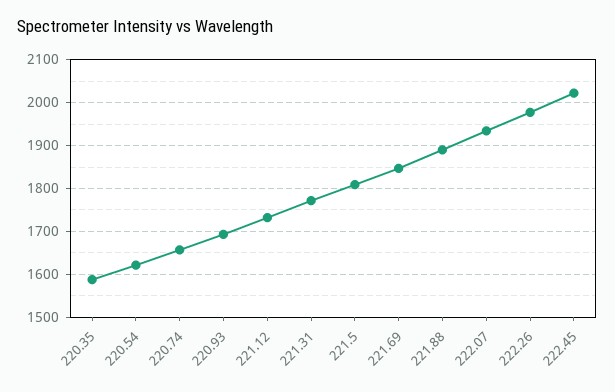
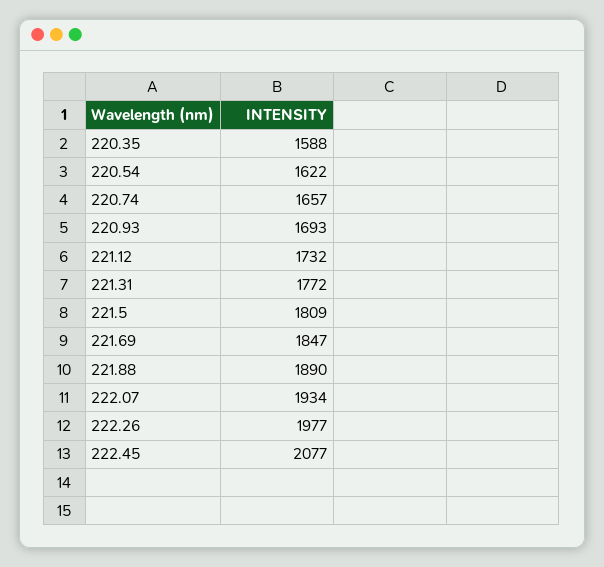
222.45: 2020 -> 2077

